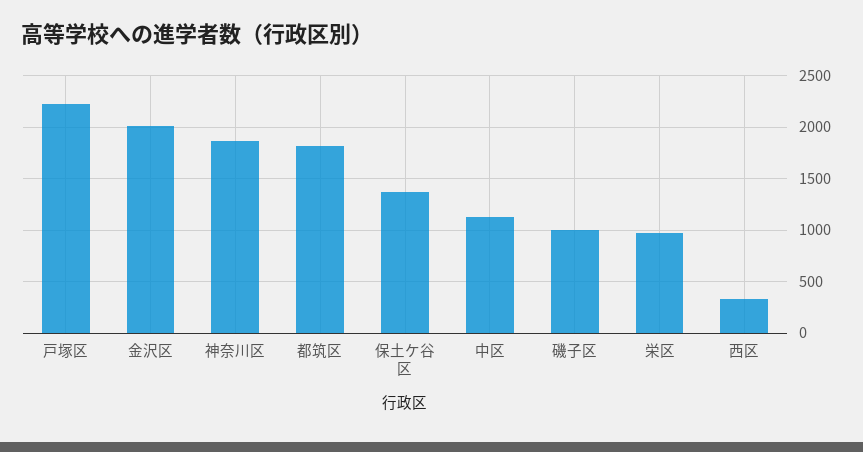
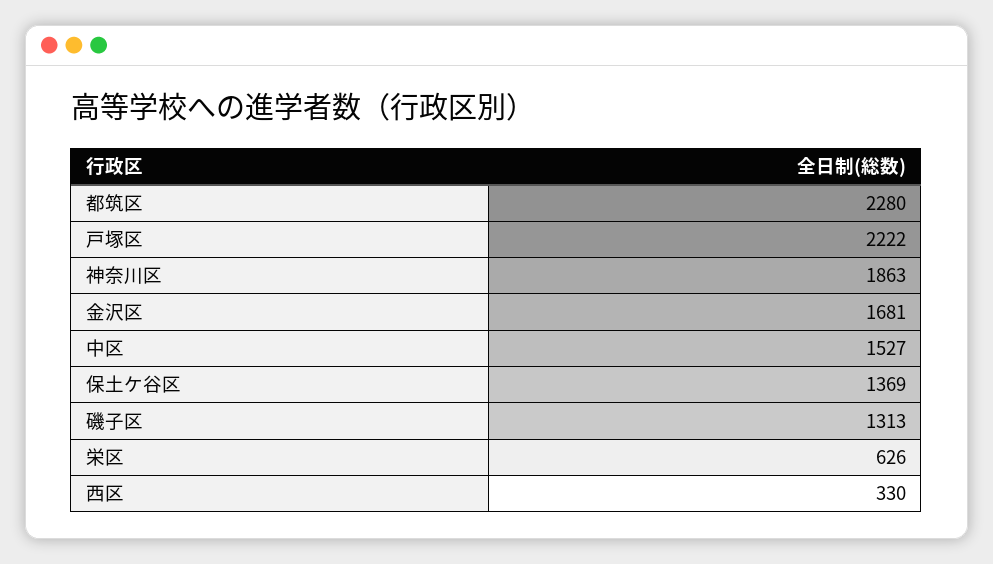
金沢区: 2000 -> 1681
都筑区: 1800 -> 2280
中区: 1100 -> 1527
磯子区: 1000 -> 1313
栄区: 1000 -> 626

